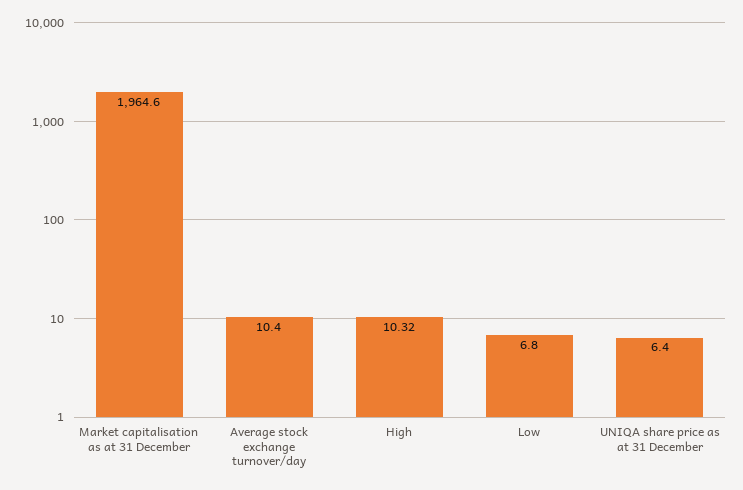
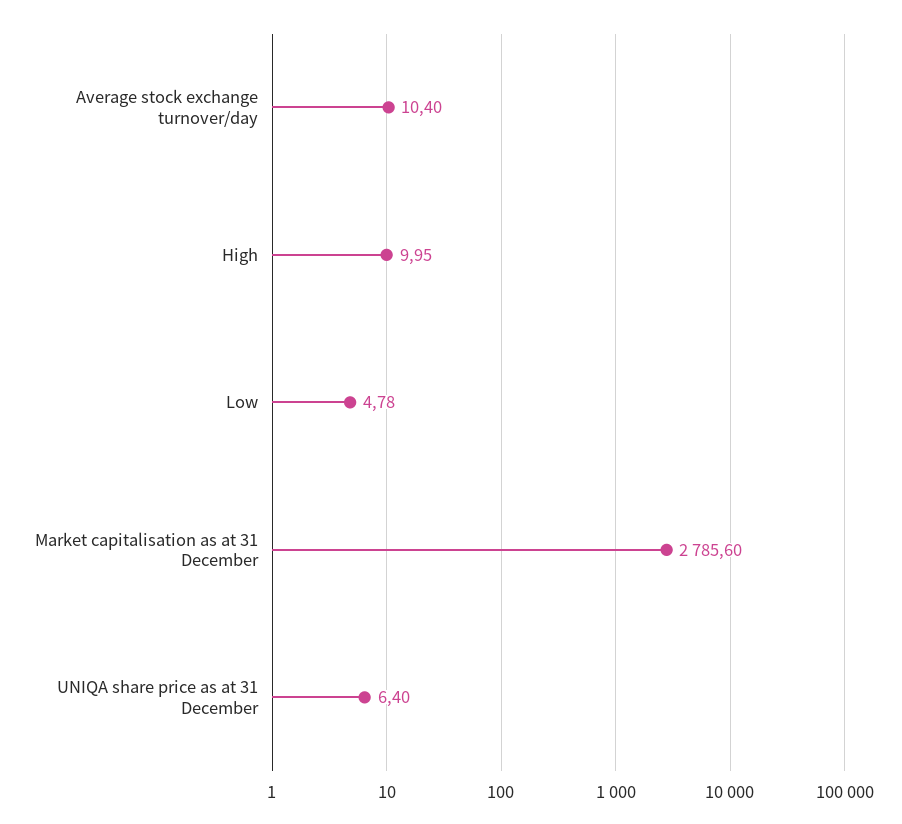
Market capitalisation as at 31 December: 1964.6 -> 2785.6
High: 10.32 -> 9.95
Low: 6.8 -> 4.78

